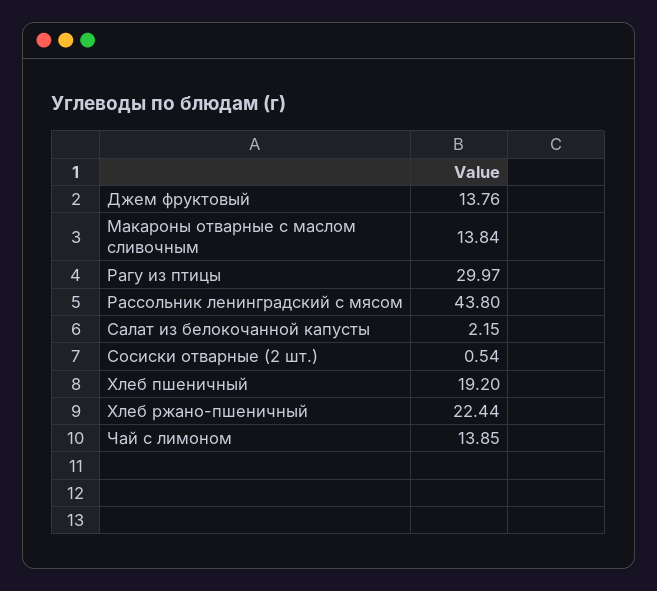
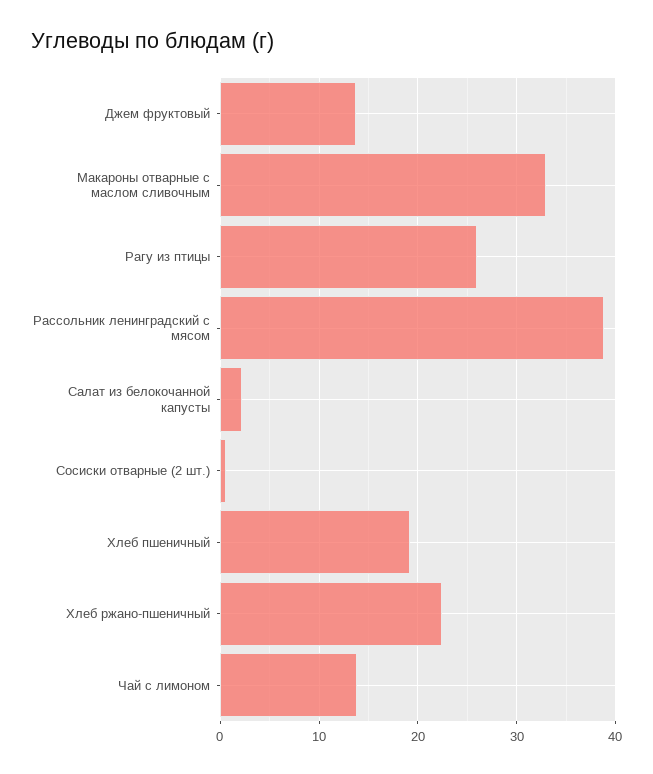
Макароны отварные с маслом сливочным: 13.84 -> 33
Рагу из птицы: 29.97 -> 26
Рассольник ленинградский с мясом: 43.8 -> 39

